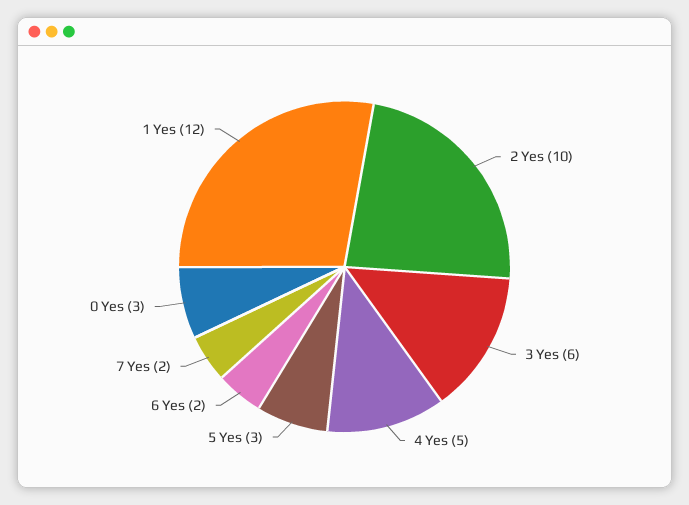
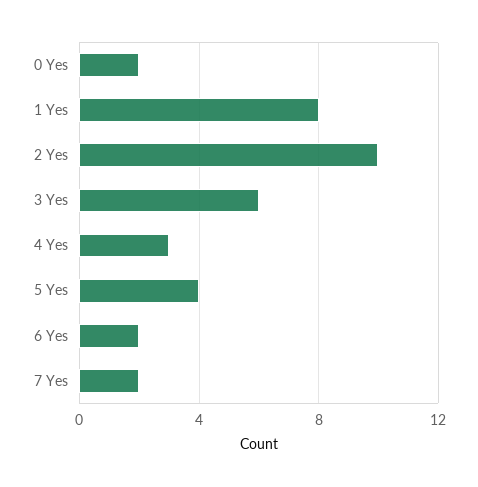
4 Yes: 5 -> 3
5 Yes: 3 -> 4
0 Yes: 3 -> 2
1 Yes: 12 -> 8

